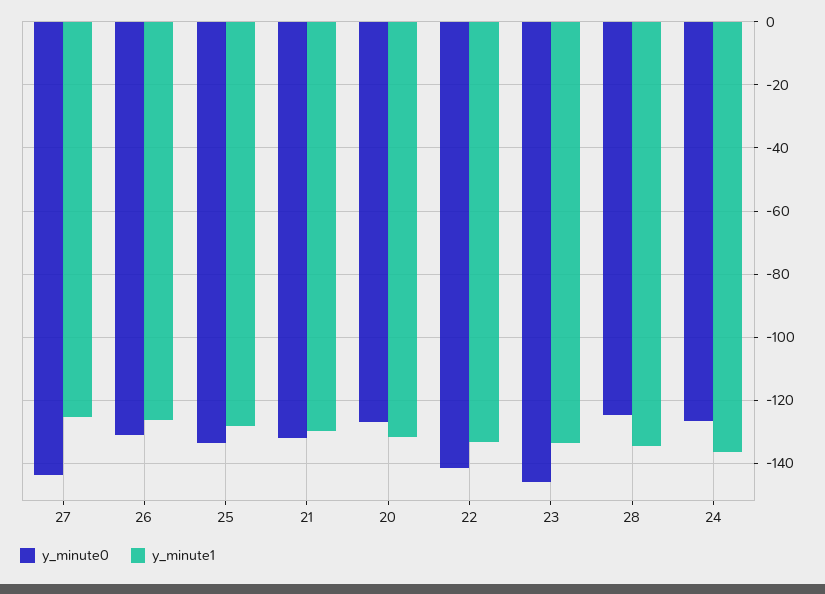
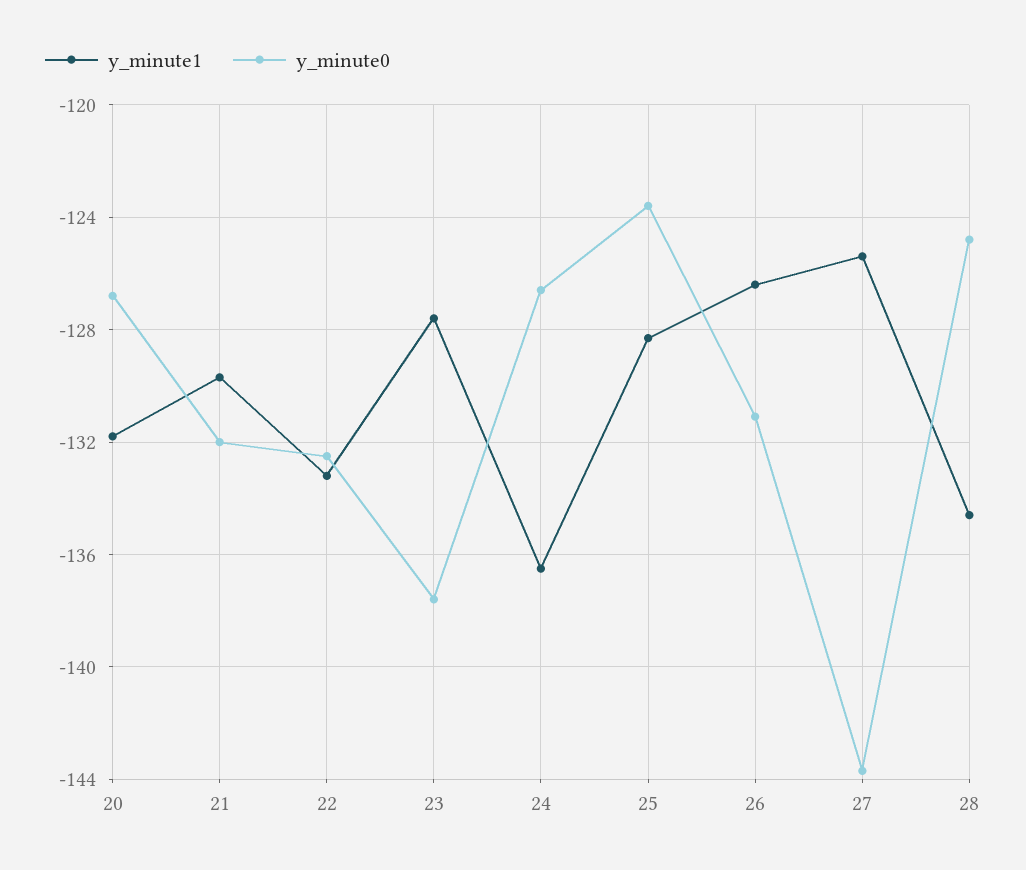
y_minute0, 25: -134 -> -123.5
y_minute0, 22: -142 -> -132.5
y_minute0, 23: -146 -> -137.5
y_minute1, 23: -134 -> -127.5

